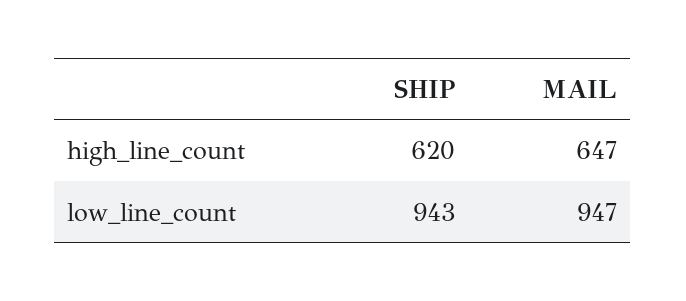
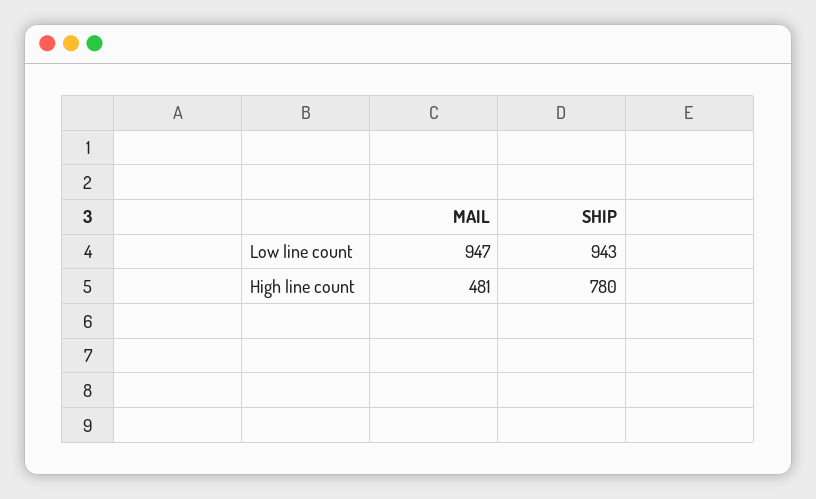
SHIP, high_line_count: 620 -> 780
MAIL, high_line_count: 647 -> 481

